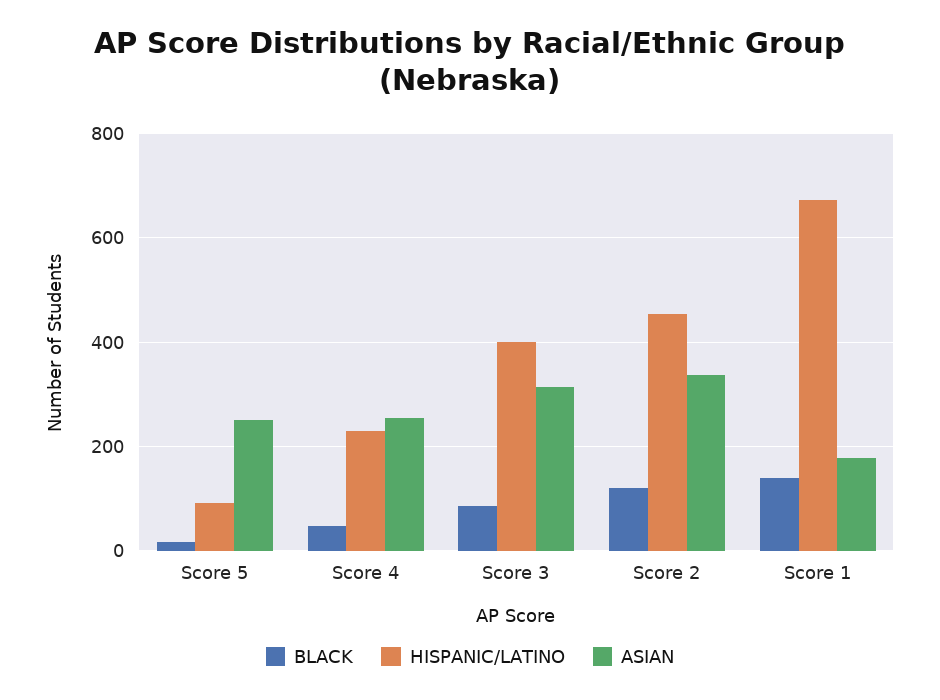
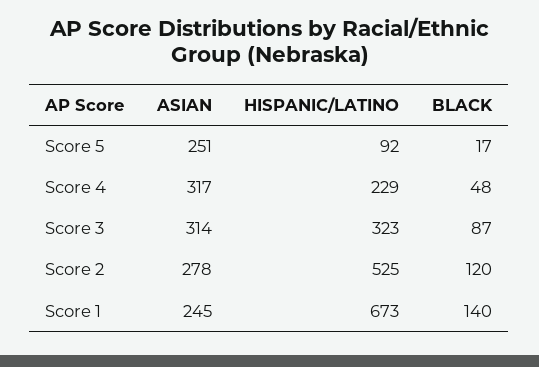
ASIAN, Score 4: 260 -> 317
HISPANIC/LATINO, Score 3: 400 -> 323
HISPANIC/LATINO, Score 2: 460 -> 525
ASIAN, Score 2: 340 -> 278
ASIAN, Score 1: 180 -> 245

